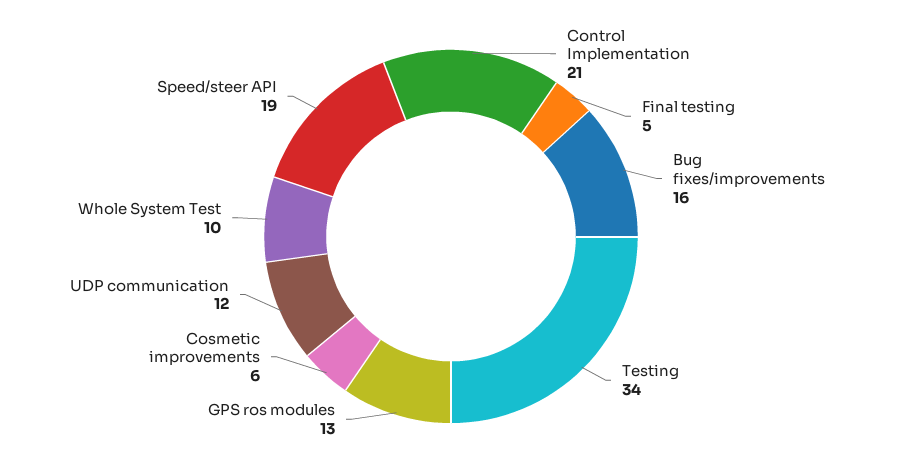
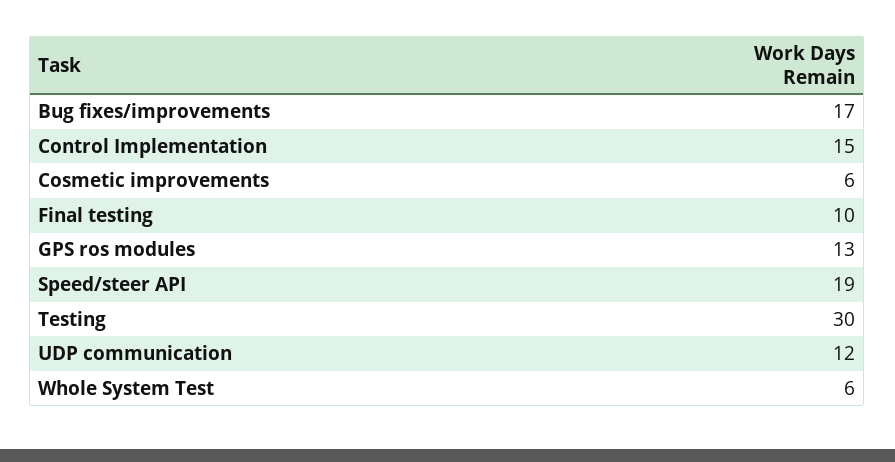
Control Implementation: 21 -> 15
Final testing: 5 -> 10
Bug fixes/improvements: 16 -> 17
Testing: 34 -> 30
Whole System Test: 10 -> 6

